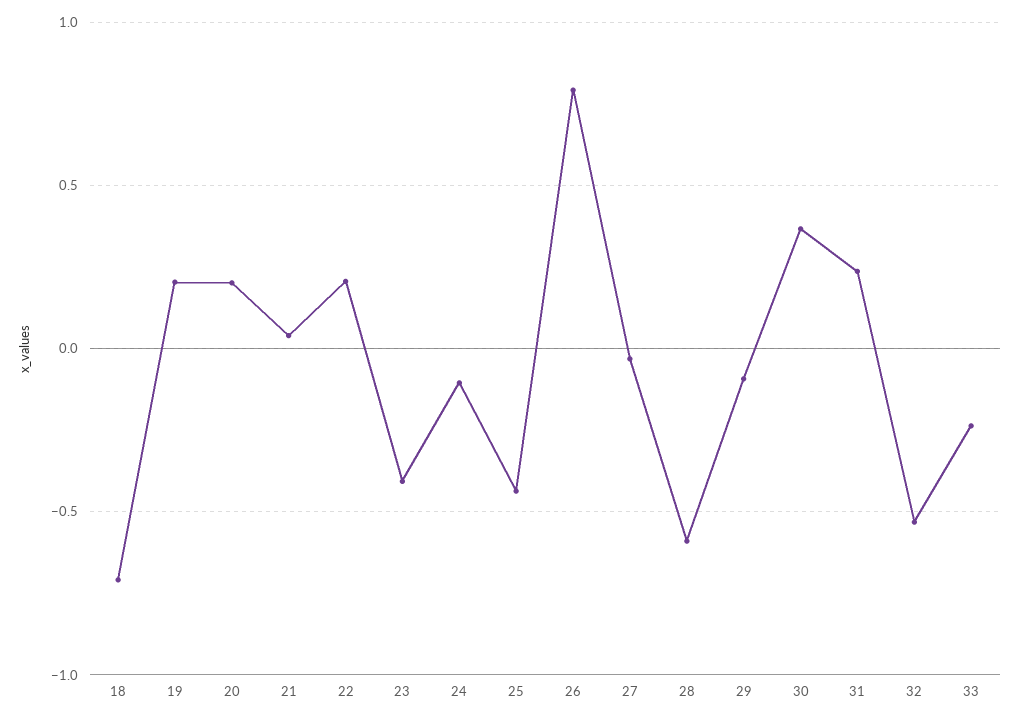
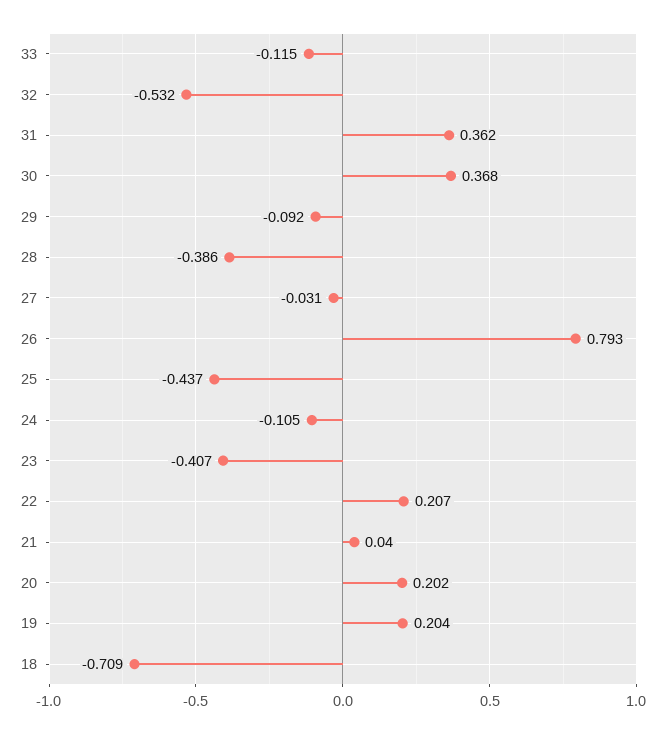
28: -0.6 -> -0.386
31: 0.25 -> 0.362
33: -0.25 -> -0.115

